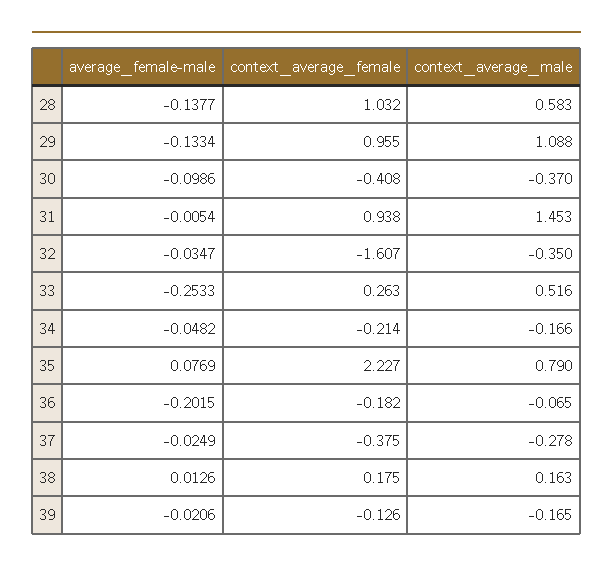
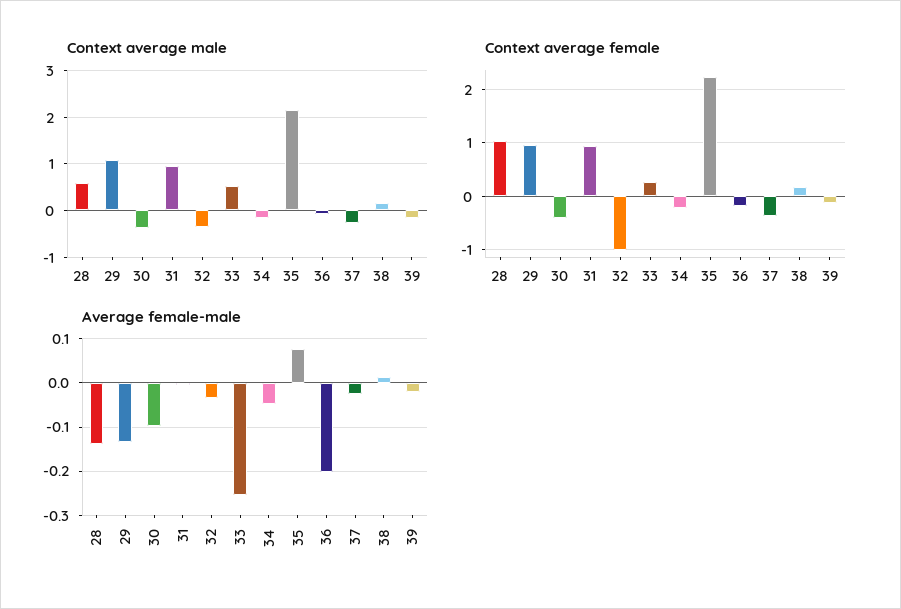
context_average_male, 31: 1.453 -> 1
context_average_female, 32: -1.607 -> -1
context_average_male, 35: 0.79 -> 2.2

